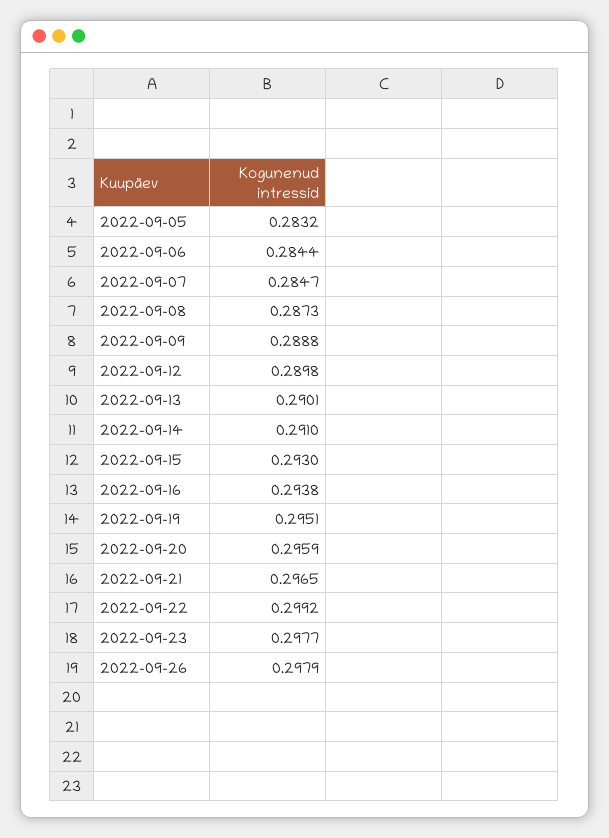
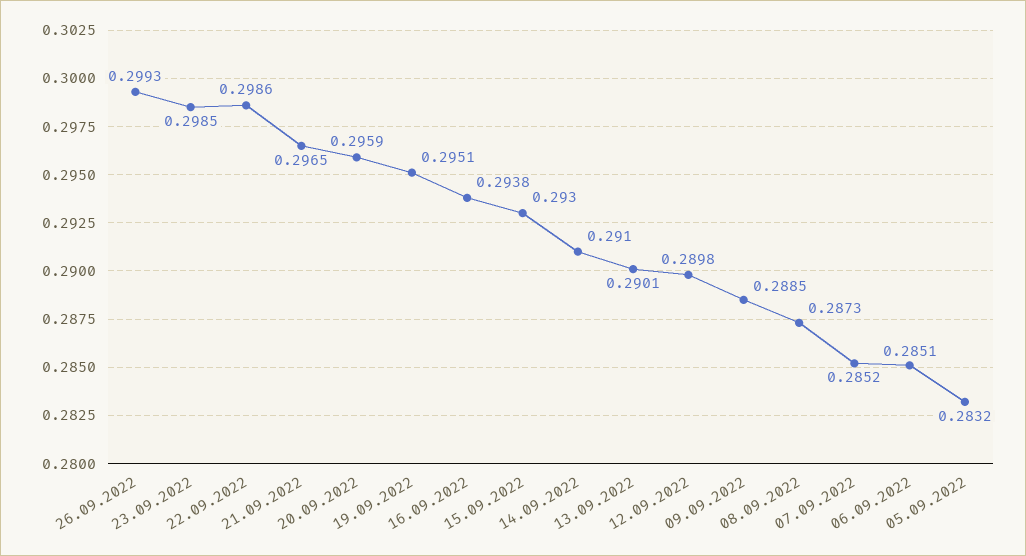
2022-09-06: 0.2844 -> 0.2851
2022-09-07: 0.2847 -> 0.2852
2022-09-09: 0.2888 -> 0.2885
2022-09-22: 0.2992 -> 0.2986
2022-09-23: 0.2977 -> 0.2985
2022-09-26: 0.2979 -> 0.2993

